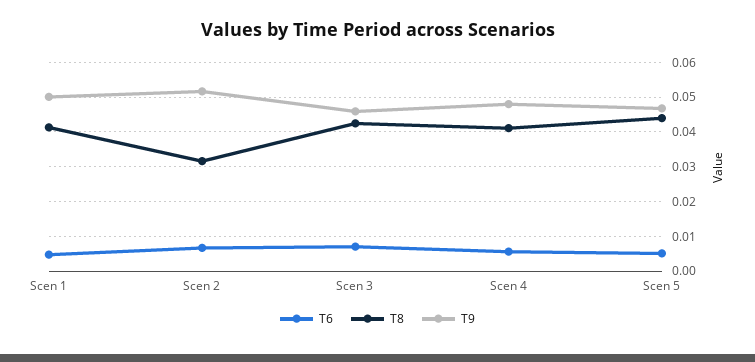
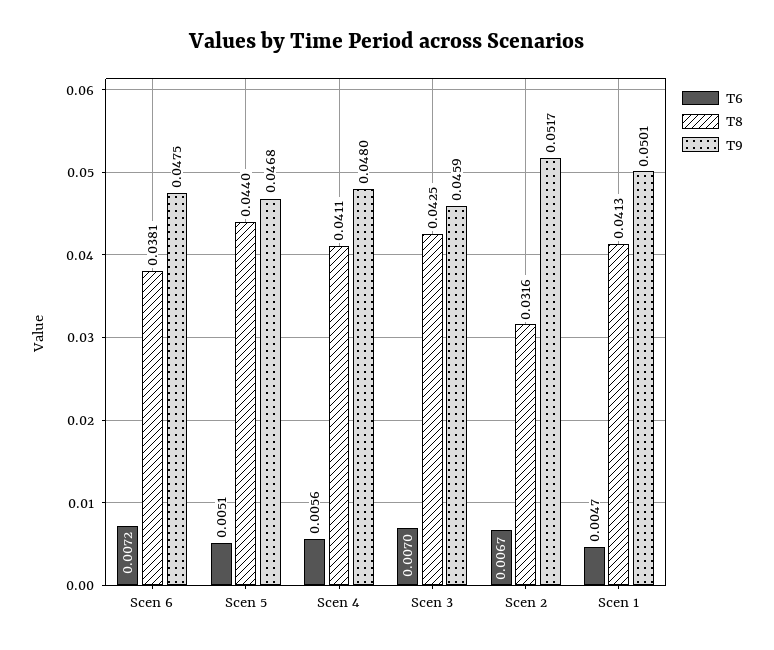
T6, Scen 6: none -> 0.0072
T8, Scen 6: none -> 0.0381
T9, Scen 6: none -> 0.0475

